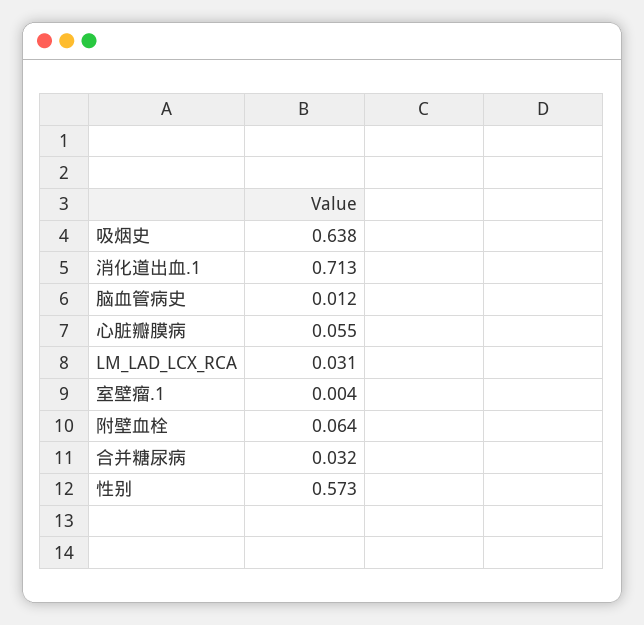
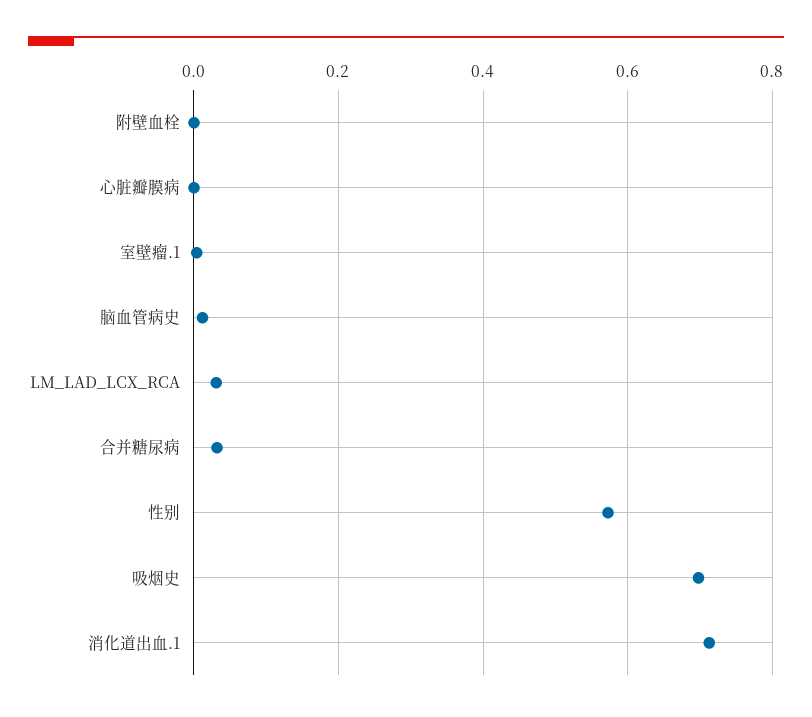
吸烟史: 0.638 -> 0.7
心脏瓣膜病: 0.055 -> 0
附壁血栓: 0.064 -> 0

